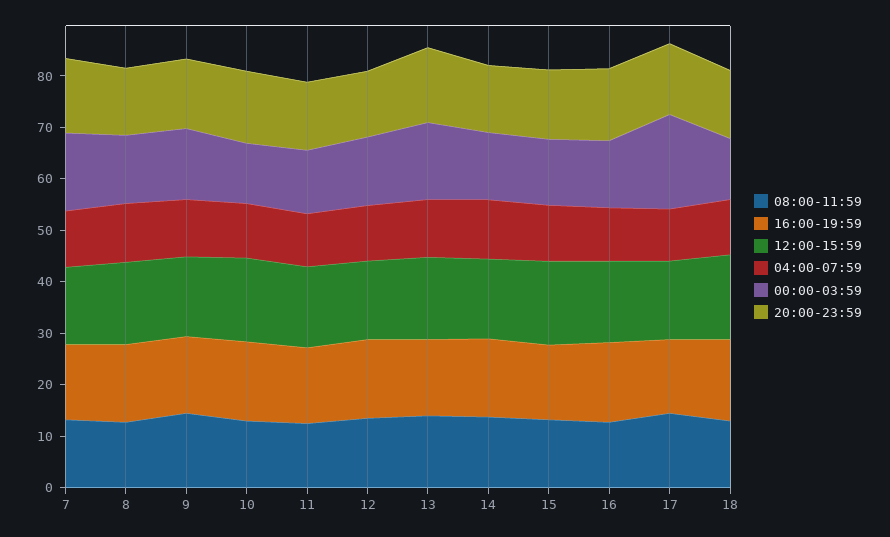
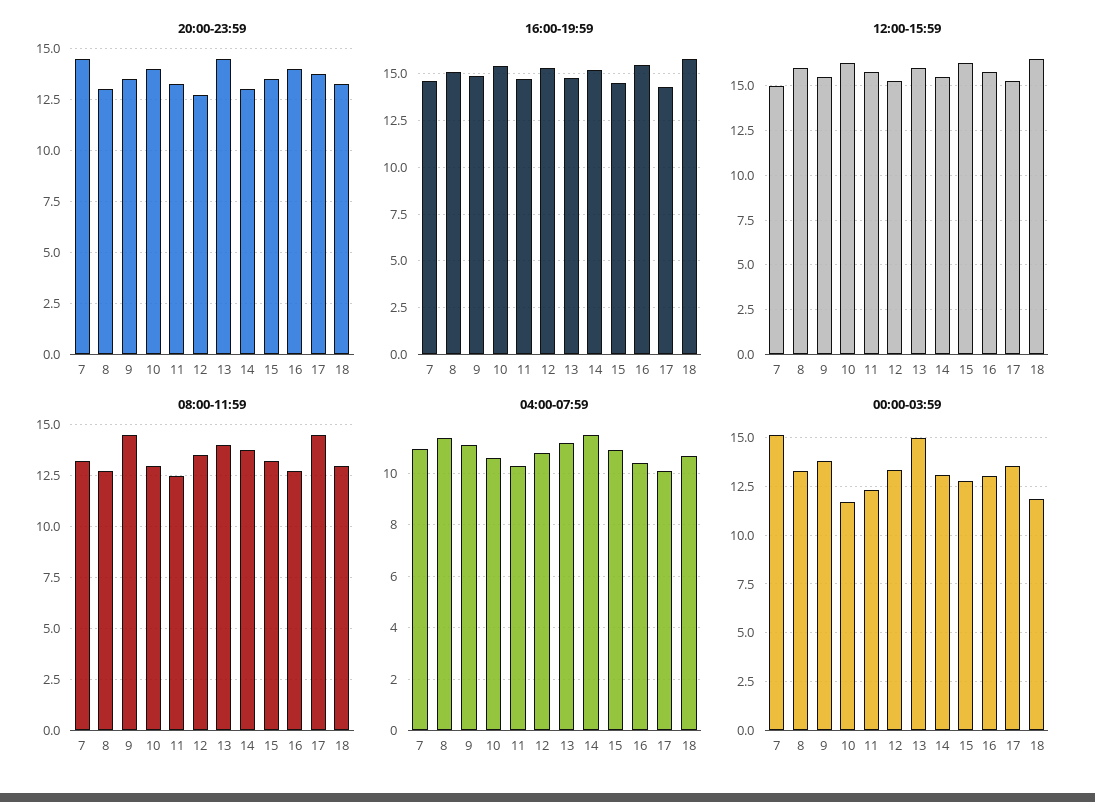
00:00-03:59, 17: 18 -> 13.5

